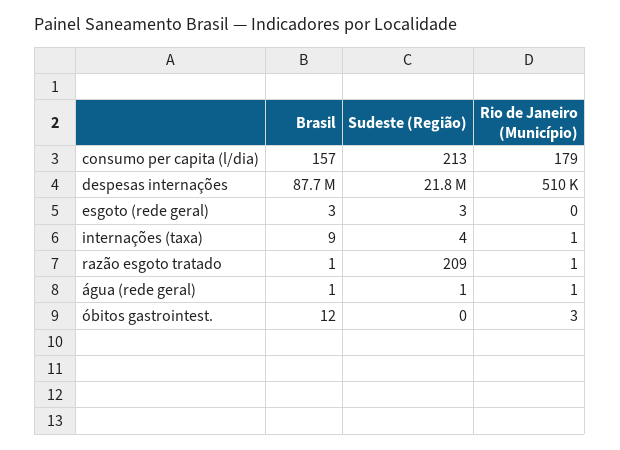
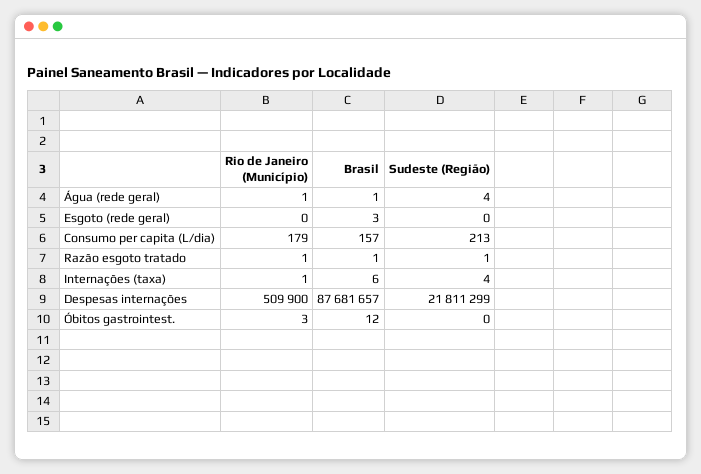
Sudeste (Região), esgoto (rede geral): 3 -> 0
Brasil, internações (taxa): 9 -> 6
Sudeste (Região), razão esgoto tratado: 209 -> 1
Sudeste (Região), água (rede geral): 1 -> 4

